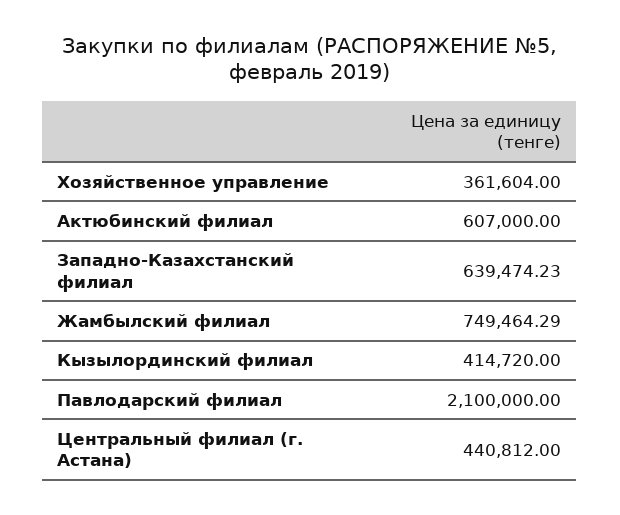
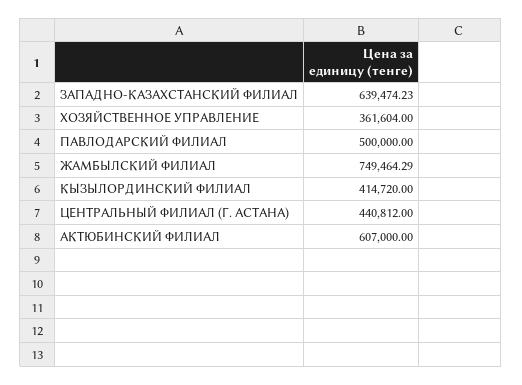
Павлодарский филиал: 2100000 -> 500000

